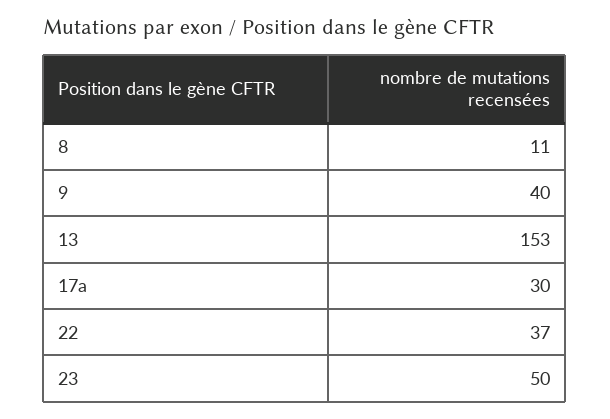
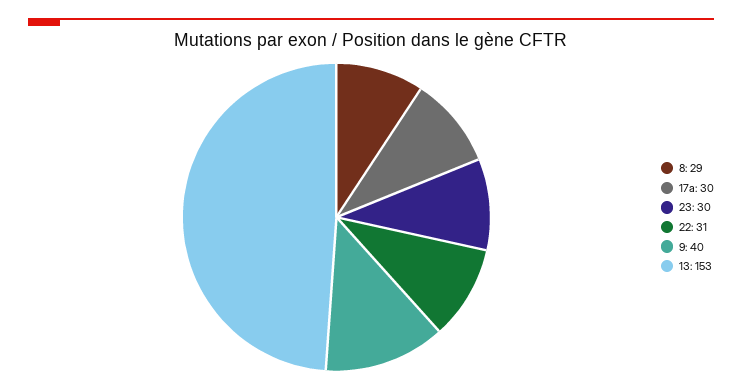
8: 11 -> 29
22: 37 -> 31
23: 50 -> 30

